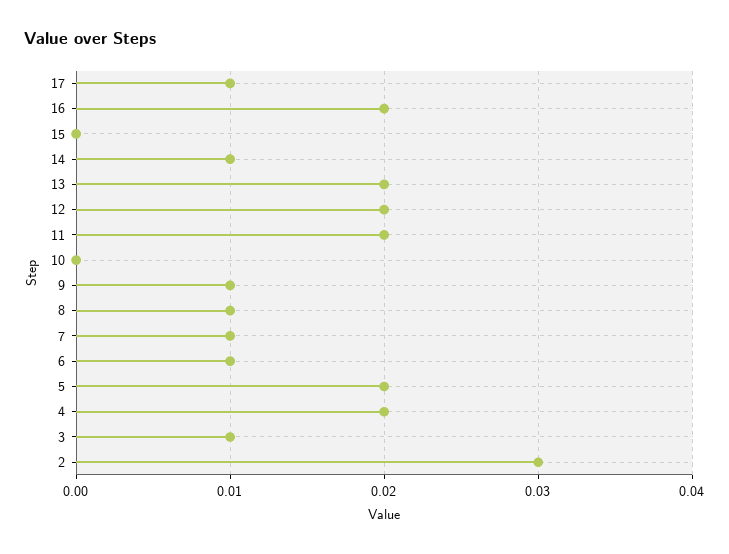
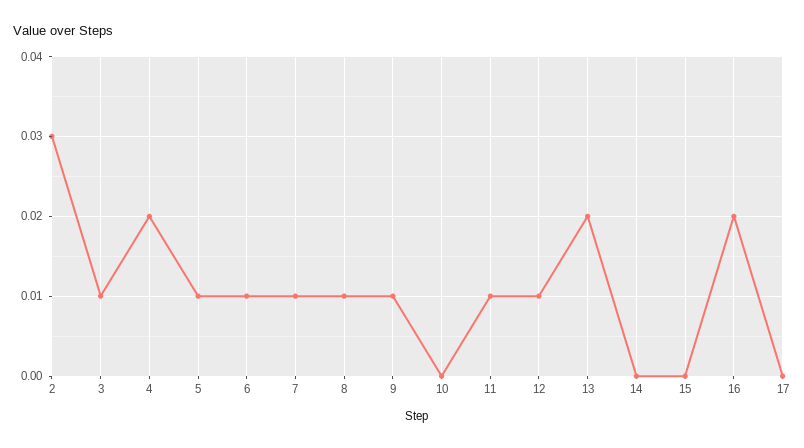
17: 0.01 -> 0
14: 0.01 -> 0
12: 0.02 -> 0.01
11: 0.02 -> 0.01
5: 0.02 -> 0.01

